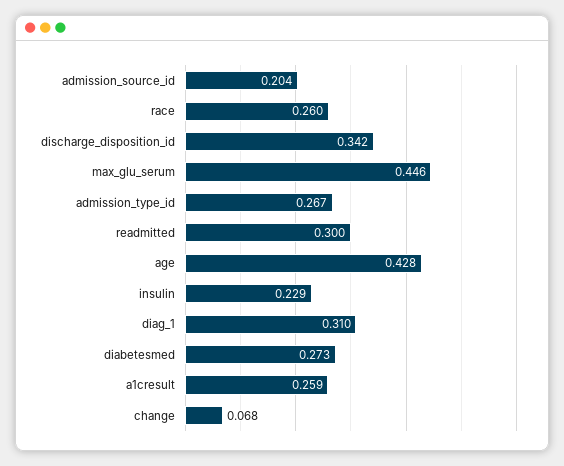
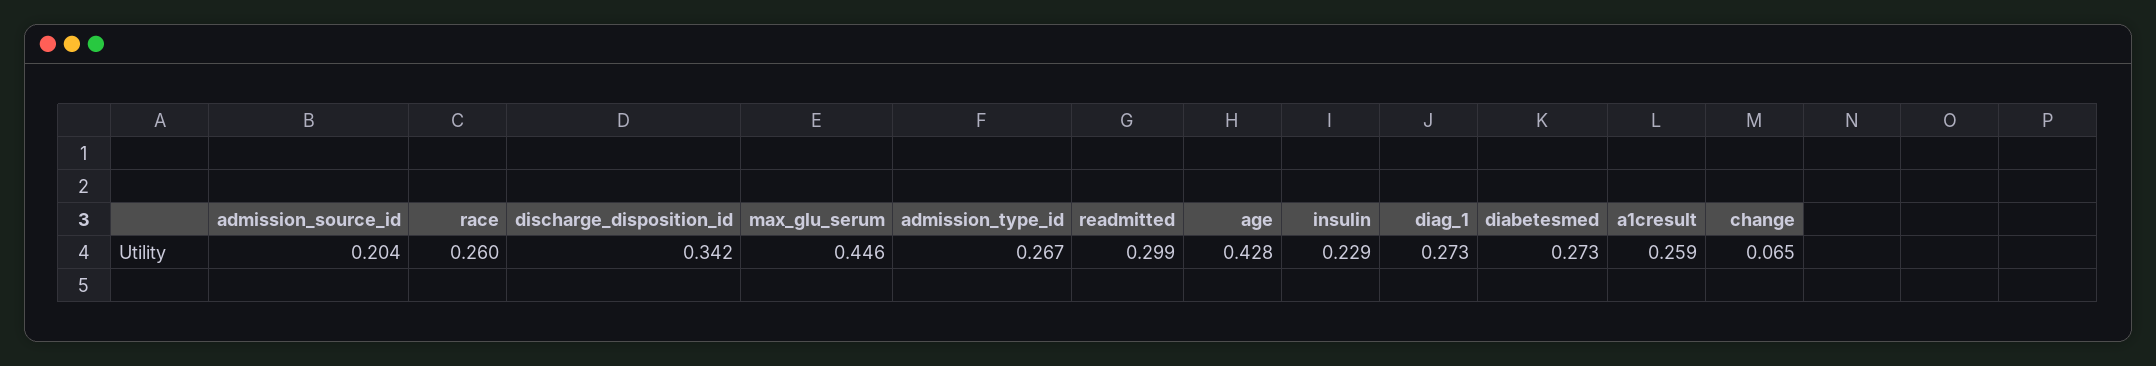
readmitted: 0.3 -> 0.299
diag_1: 0.31 -> 0.273
change: 0.068 -> 0.065

